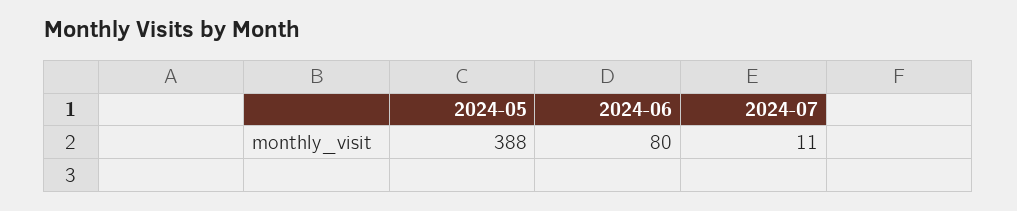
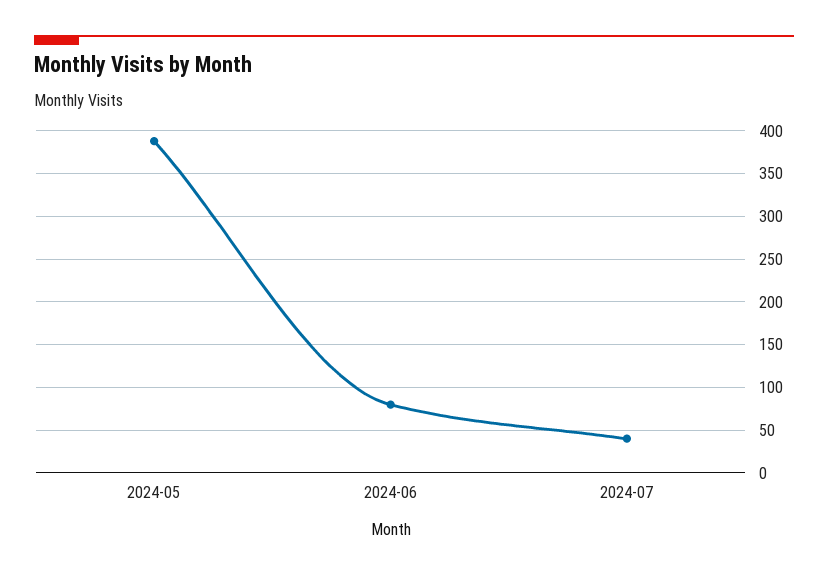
2024-07: 11 -> 40

